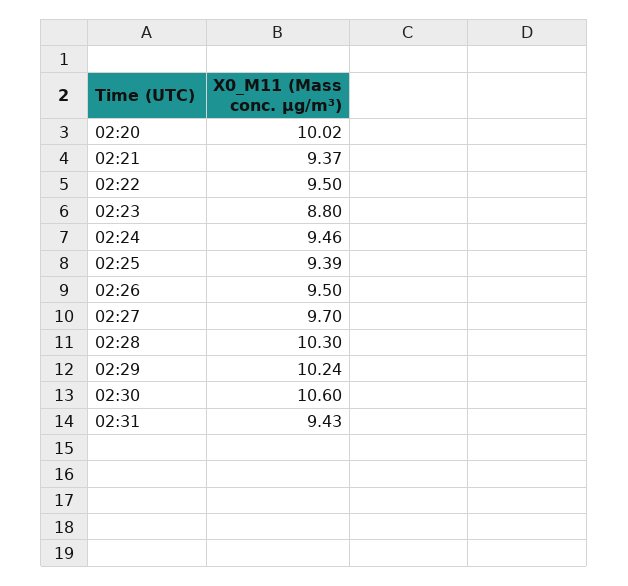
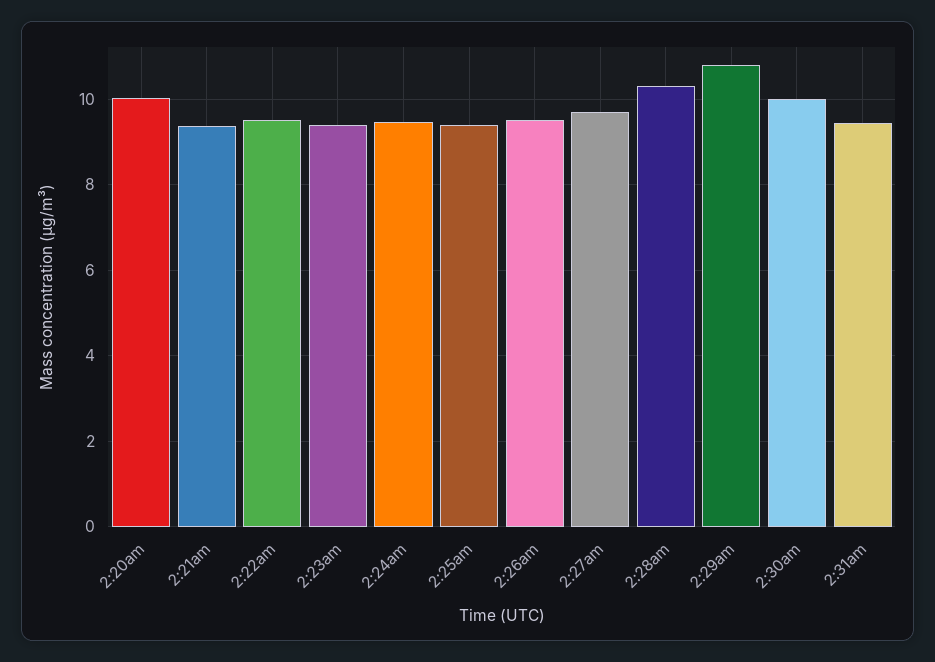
02:23: 8.8 -> 9.4
02:29: 10.24 -> 10.8
02:30: 10.6 -> 10

